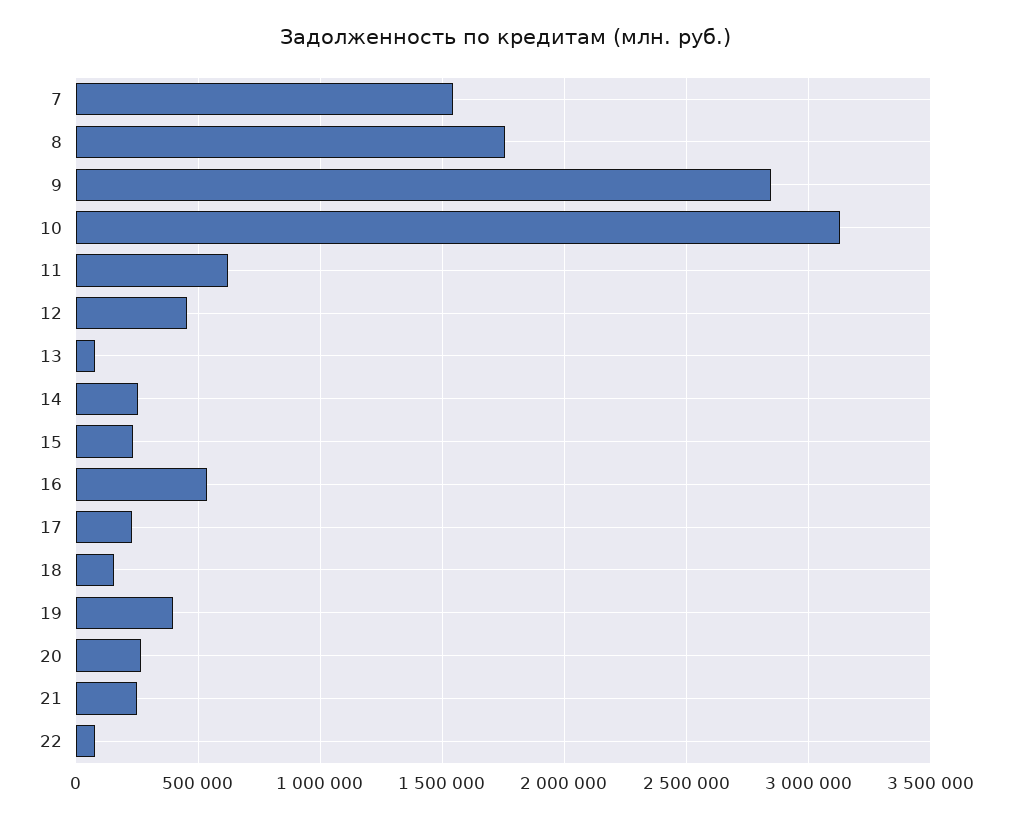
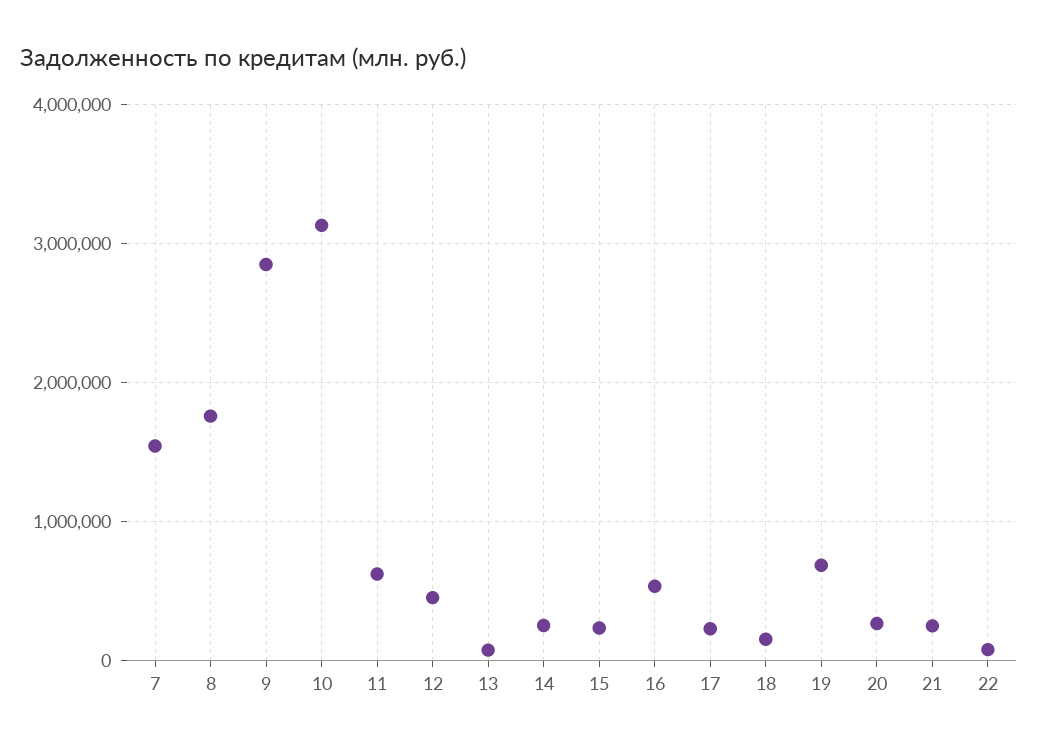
19: 400000 -> 700000

